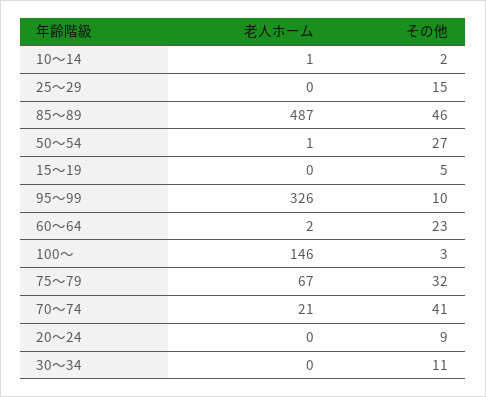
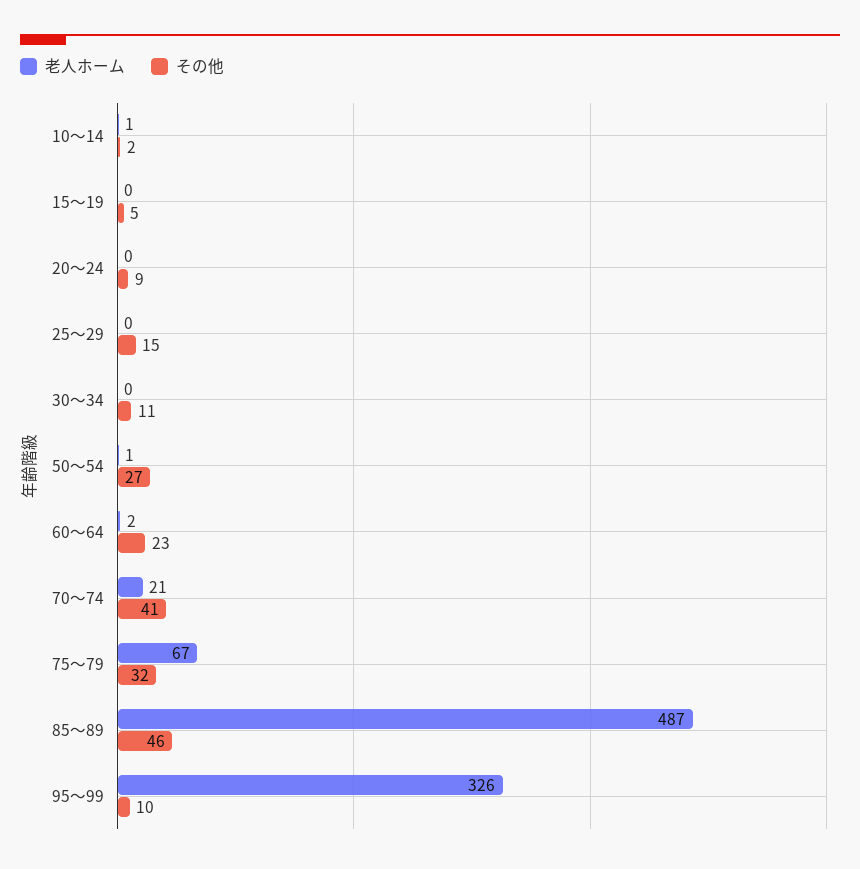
老人ホーム, 100～: 146 -> none
その他, 100～: 3 -> none

